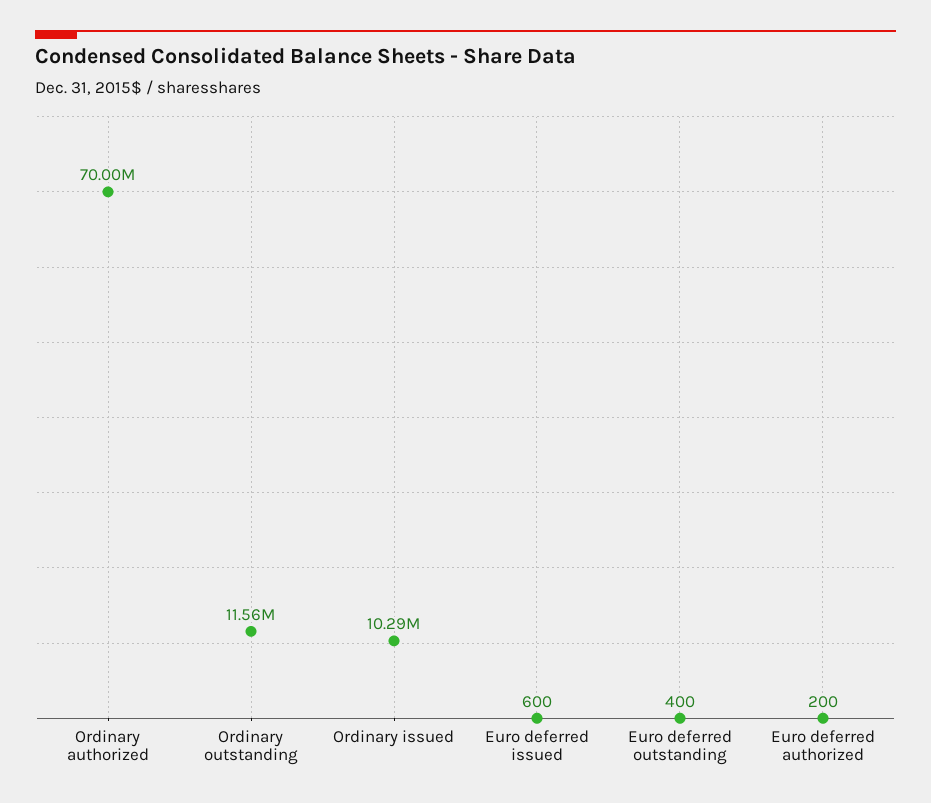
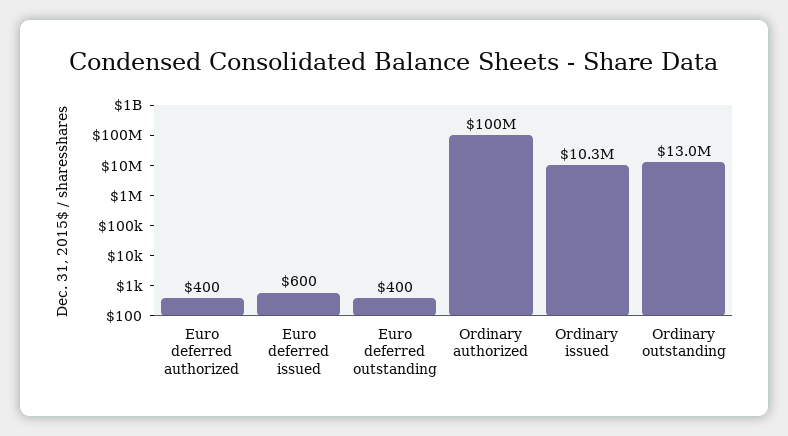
Ordinary authorized: 70000000 -> 100000000
Ordinary outstanding: 11560000 -> 13000000
Euro deferred authorized: 200 -> 400

